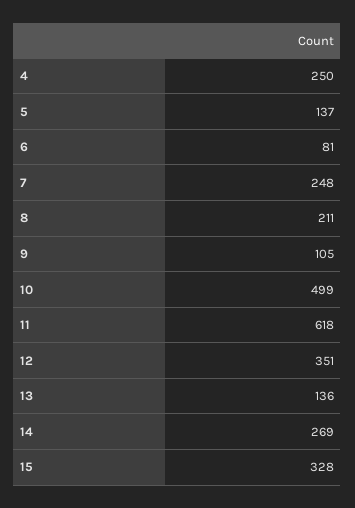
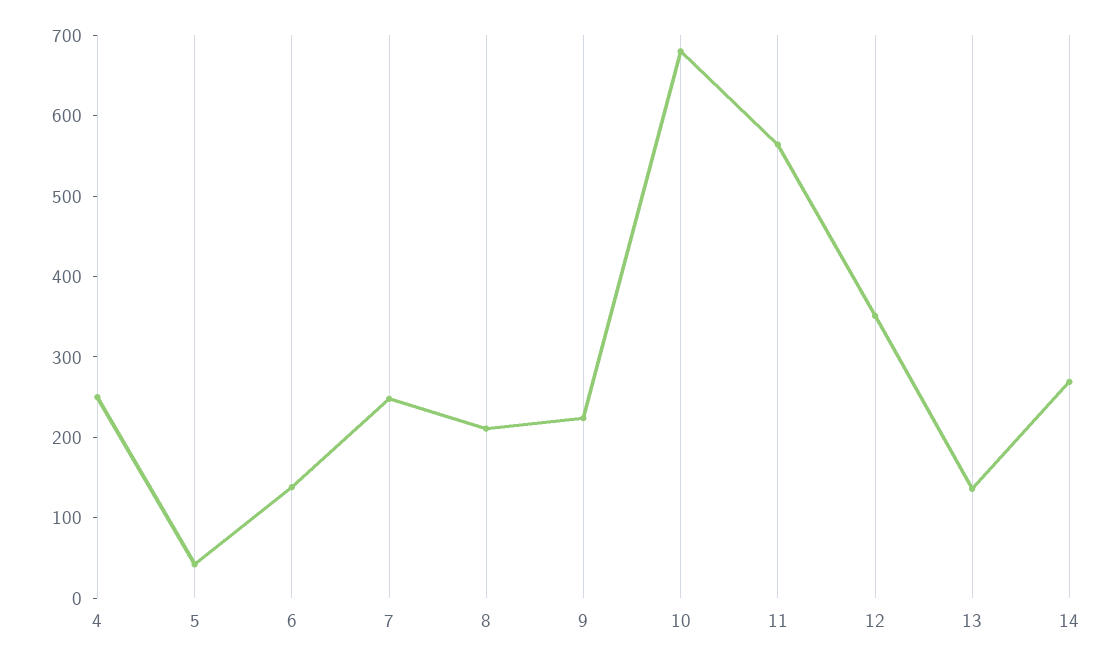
5: 137 -> 40
6: 81 -> 140
9: 105 -> 220
10: 499 -> 680
11: 618 -> 560
15: 328 -> none

